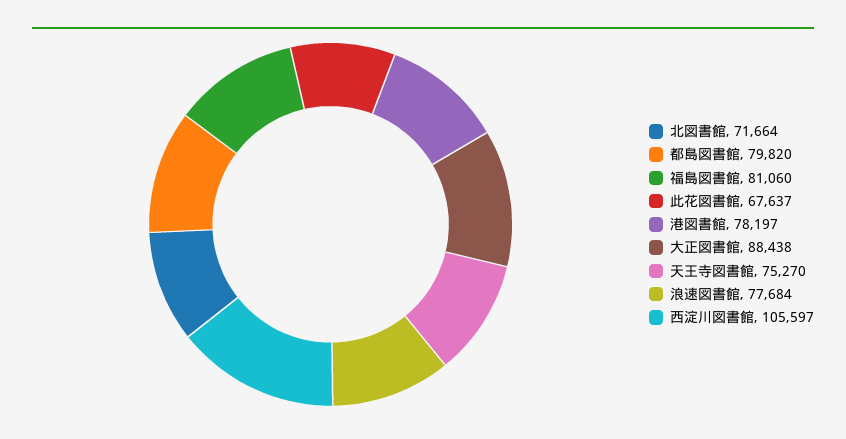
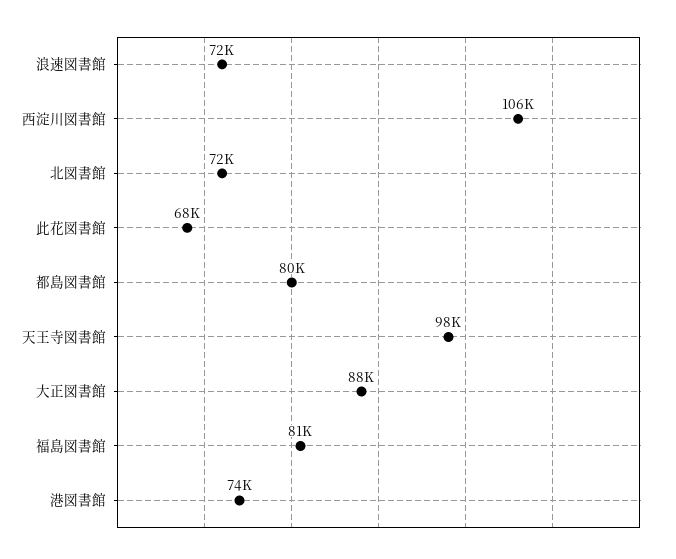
港図書館: 78197 -> 74000
天王寺図書館: 75270 -> 98000
浪速図書館: 77684 -> 72000

